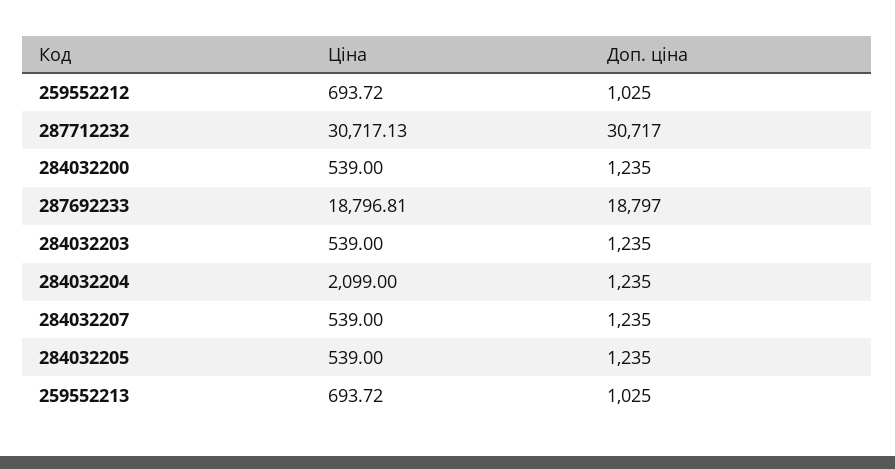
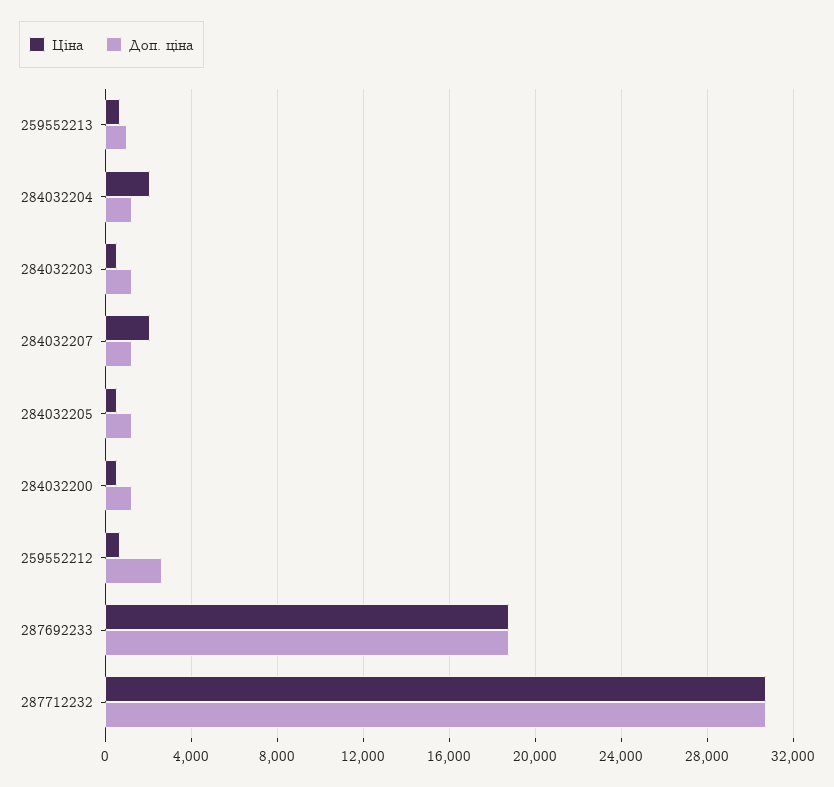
Доп. ціна, 259552212: 1025 -> 2500
Ціна, 284032207: 539 -> 2000

